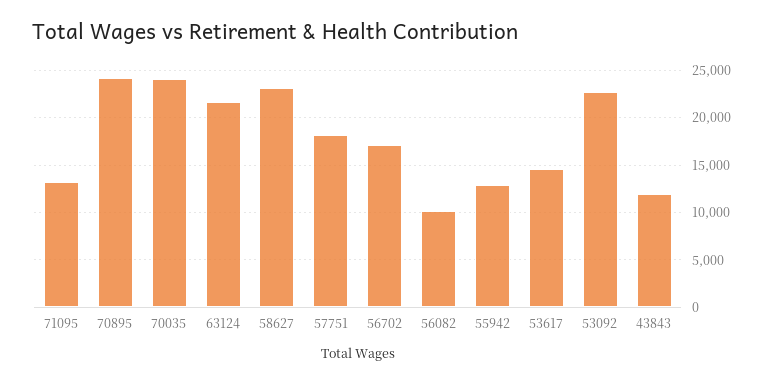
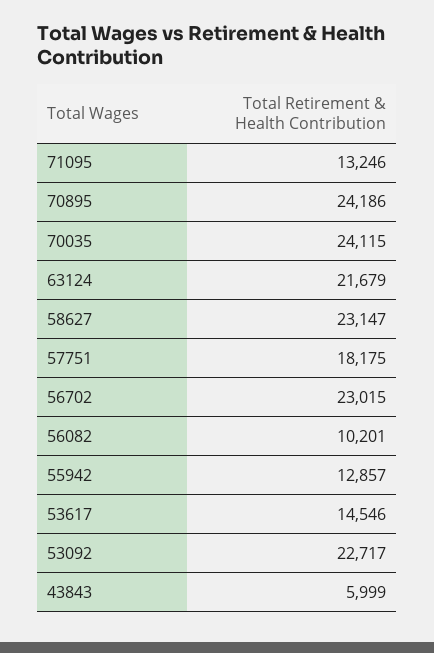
56702: 17000 -> 23015
43843: 12000 -> 5999

